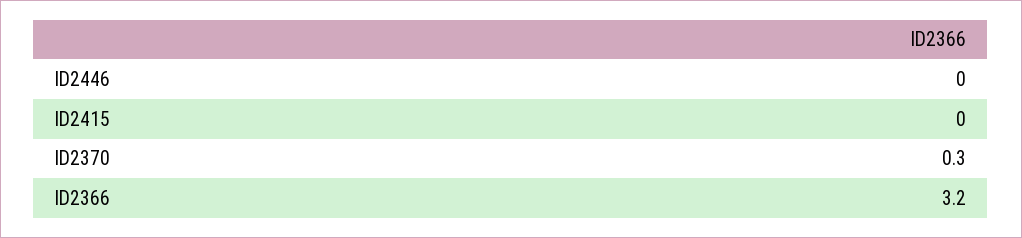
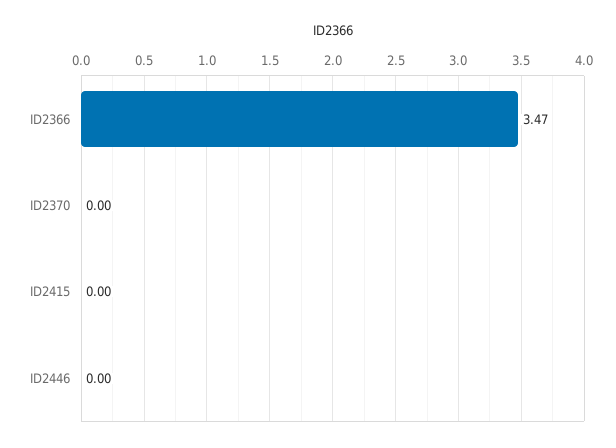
ID2370: 0.3 -> 0
ID2366: 3.2 -> 3.47

